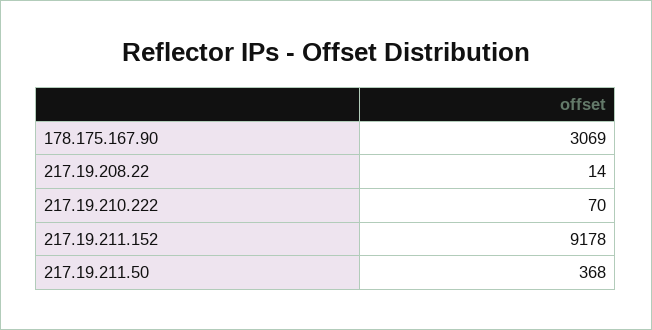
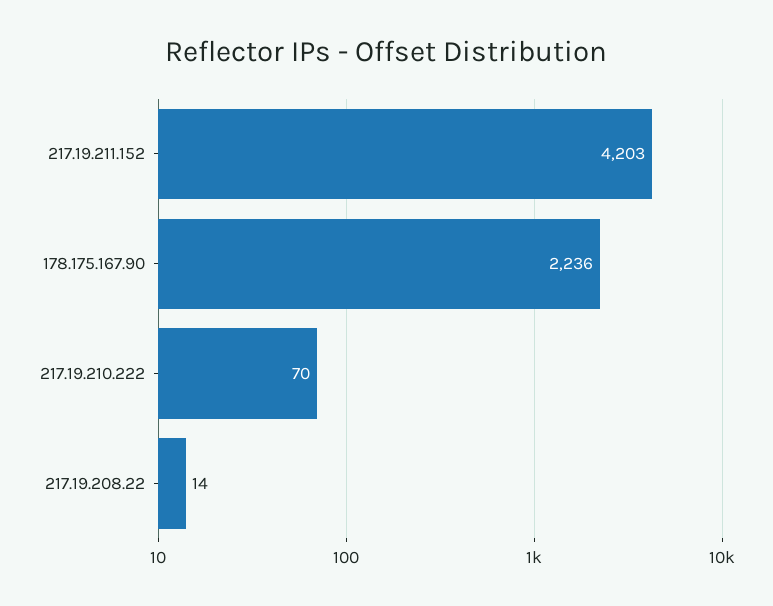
178.175.167.90: 3069 -> 2236
217.19.211.152: 9178 -> 4203
217.19.211.50: 368 -> none

